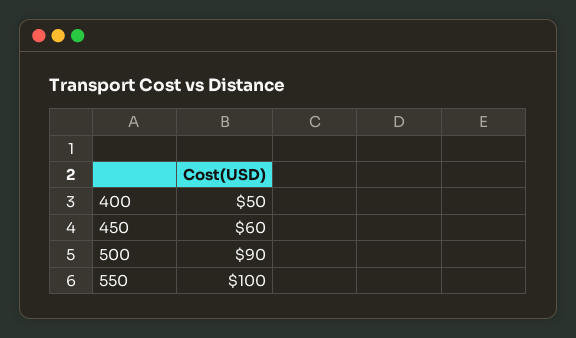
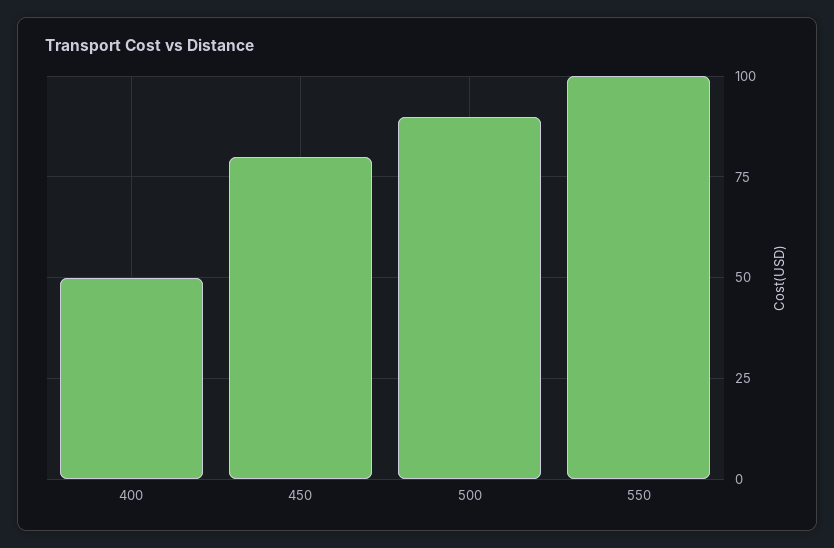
450: 60 -> 80

